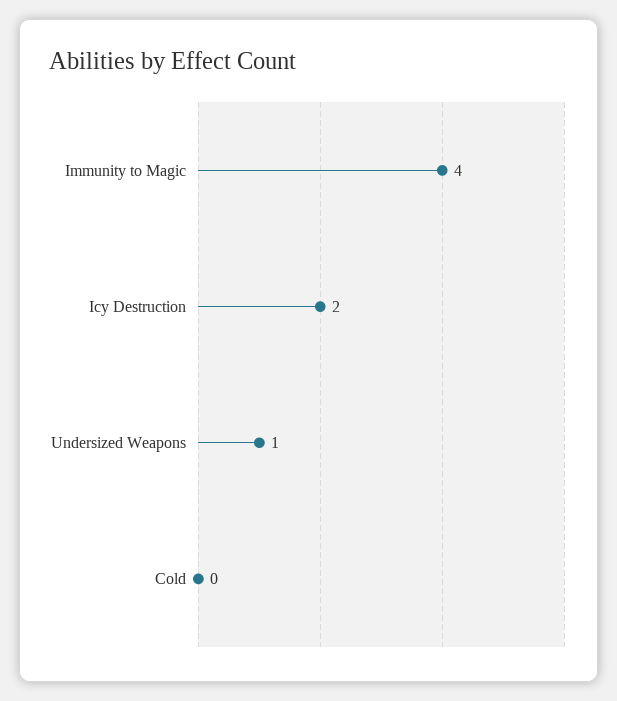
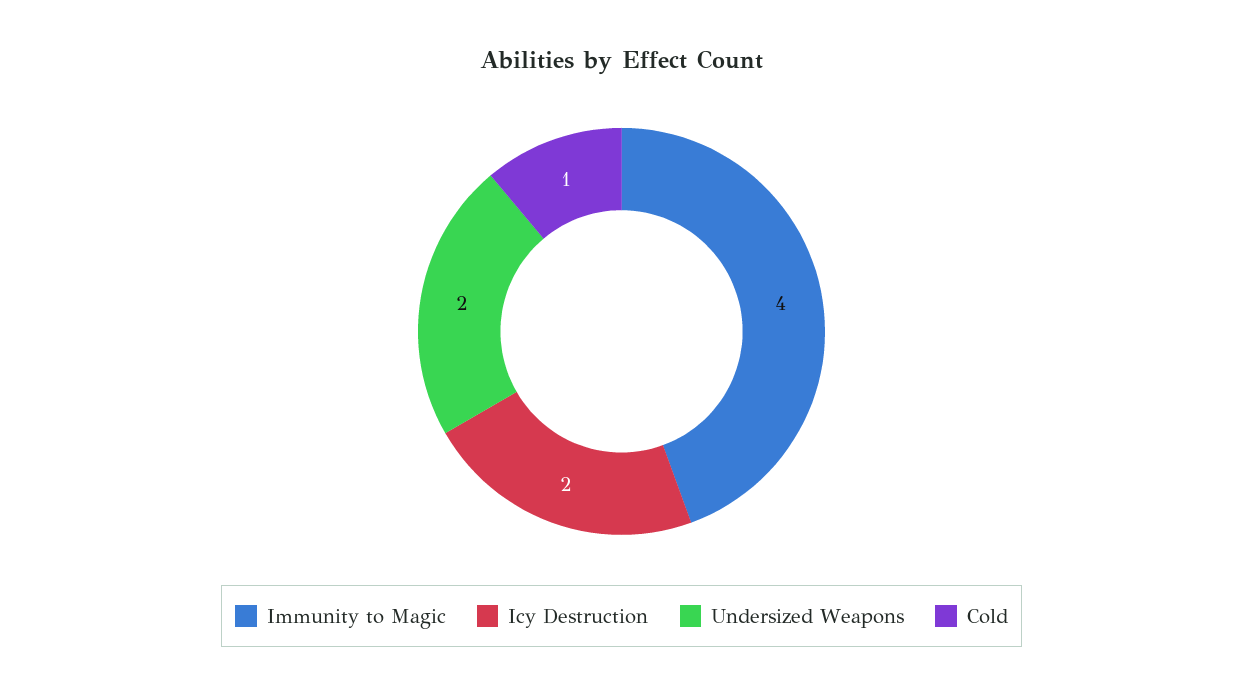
Undersized Weapons: 1 -> 2
Cold: 0 -> 1

